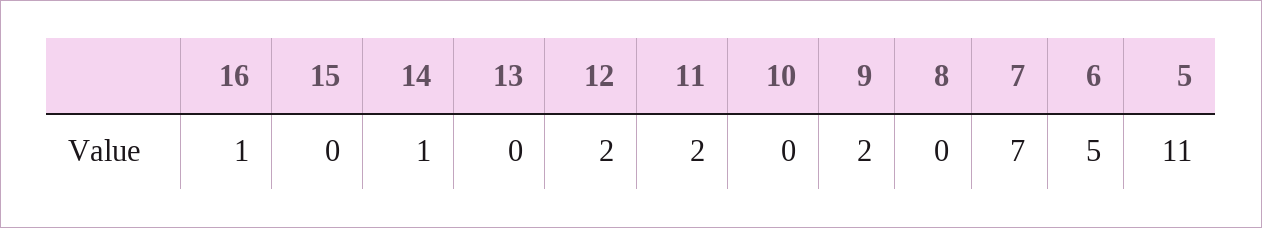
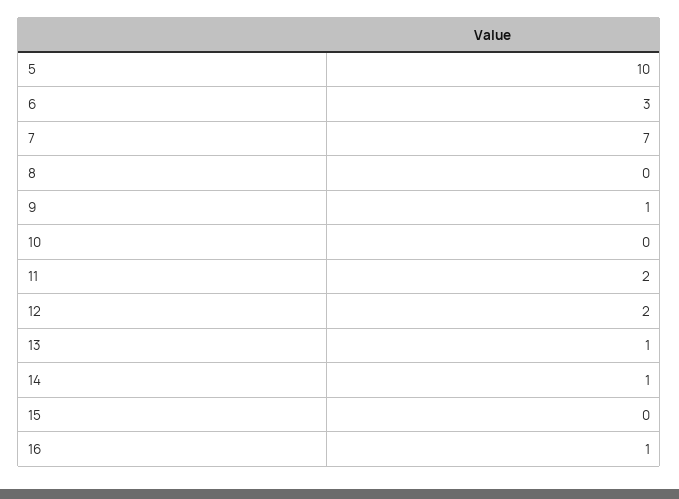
13: 0 -> 1
9: 2 -> 1
6: 5 -> 3
5: 11 -> 10

